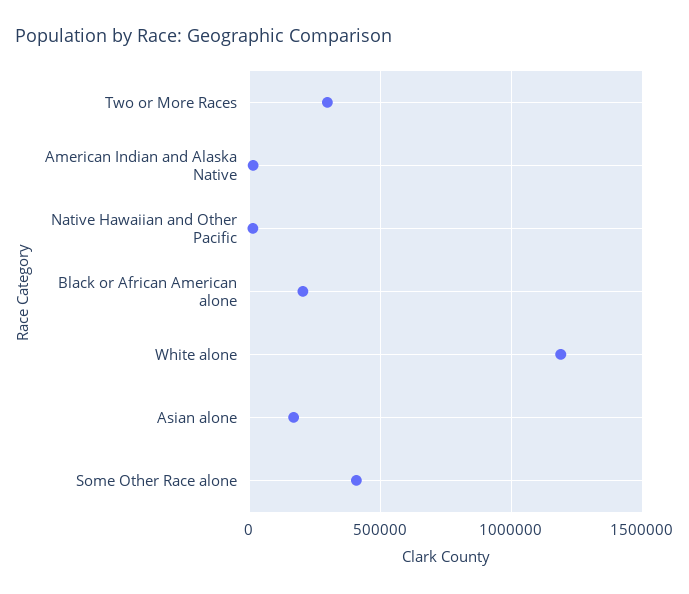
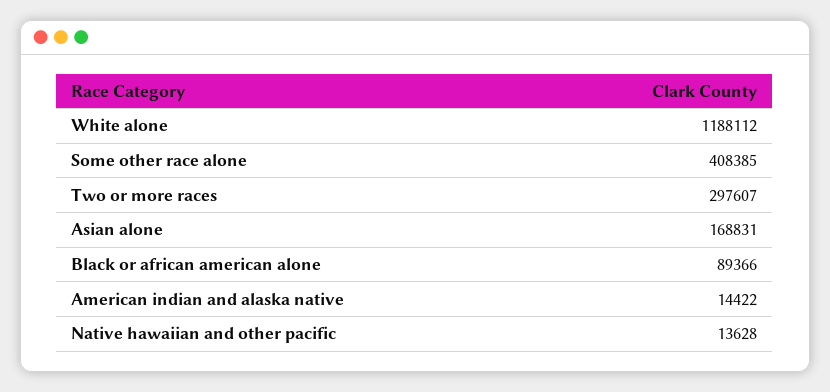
Black or African American alone: 200000 -> 89366

